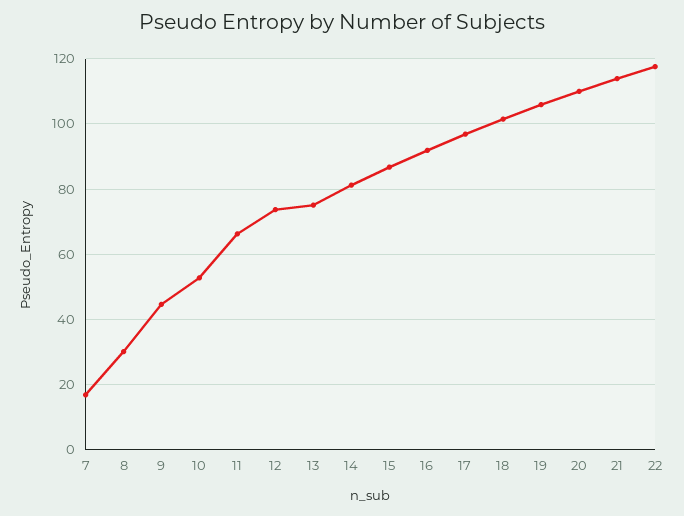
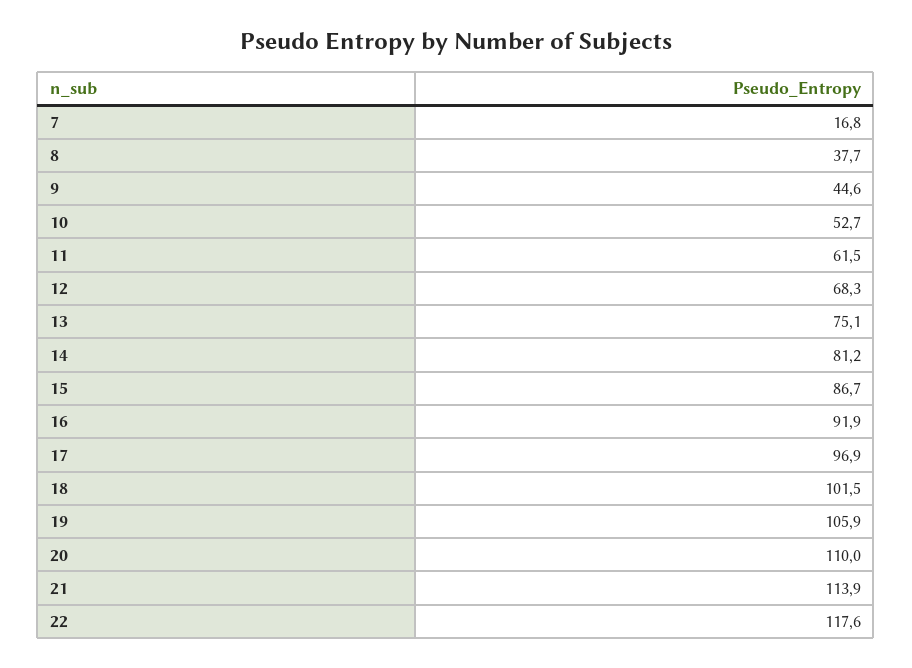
8: 30 -> 37.7
11: 66 -> 61.5
12: 74 -> 68.3

